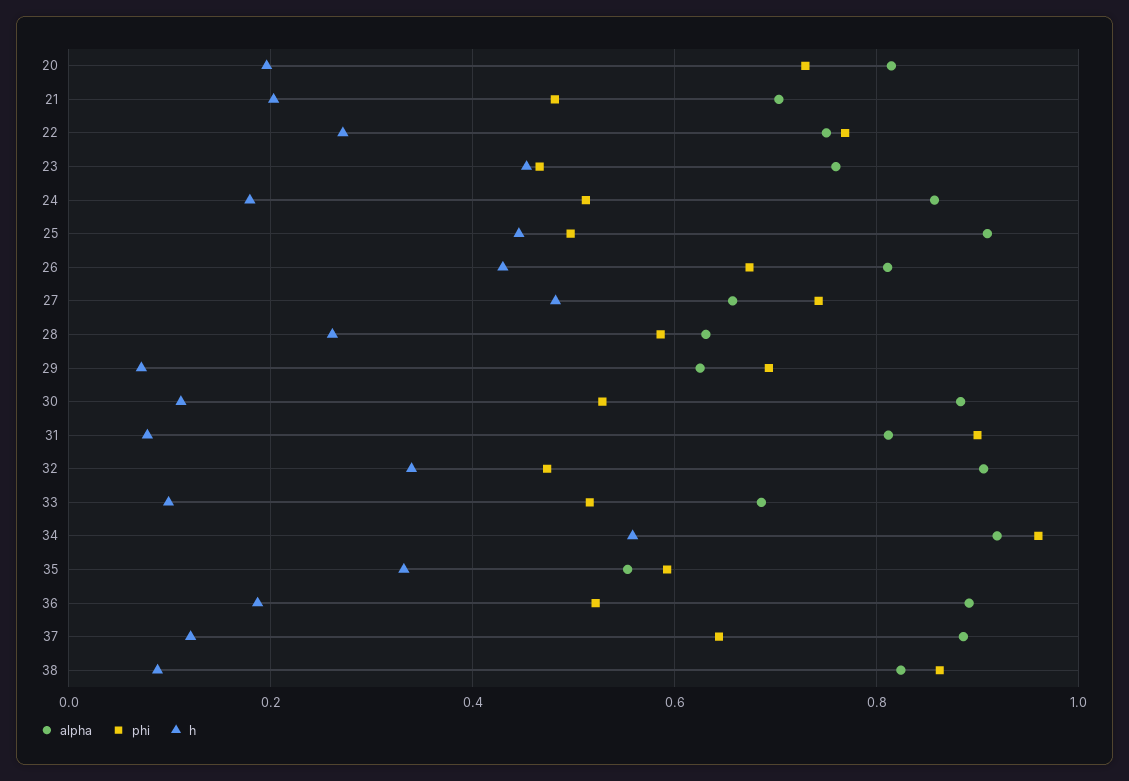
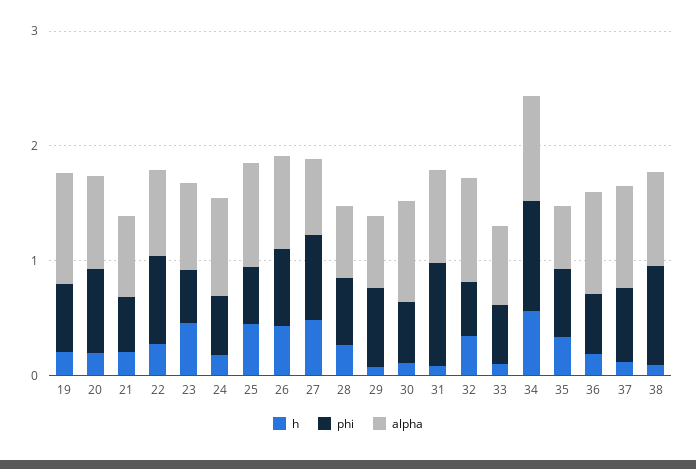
h, 19: none -> 0.2
phi, 19: none -> 0.6
alpha, 19: none -> 1

